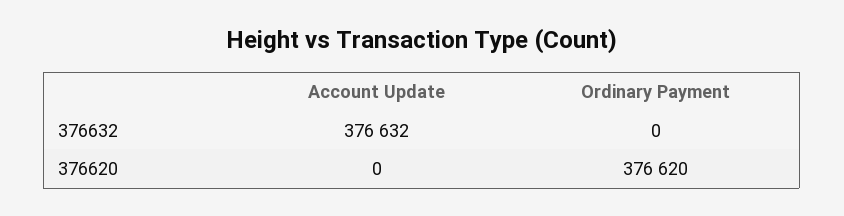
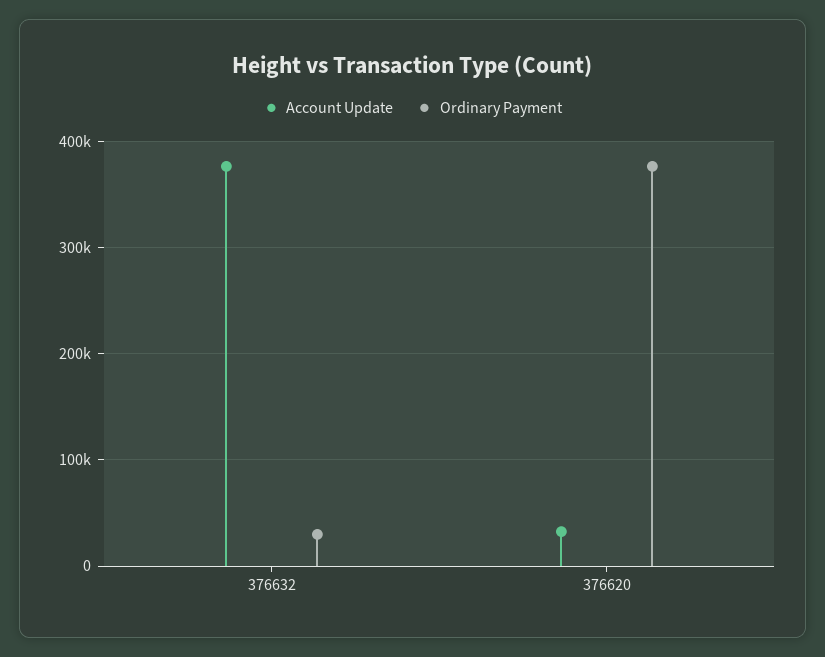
Ordinary Payment, 376632: 0 -> 30000
Account Update, 376620: 0 -> 30000

